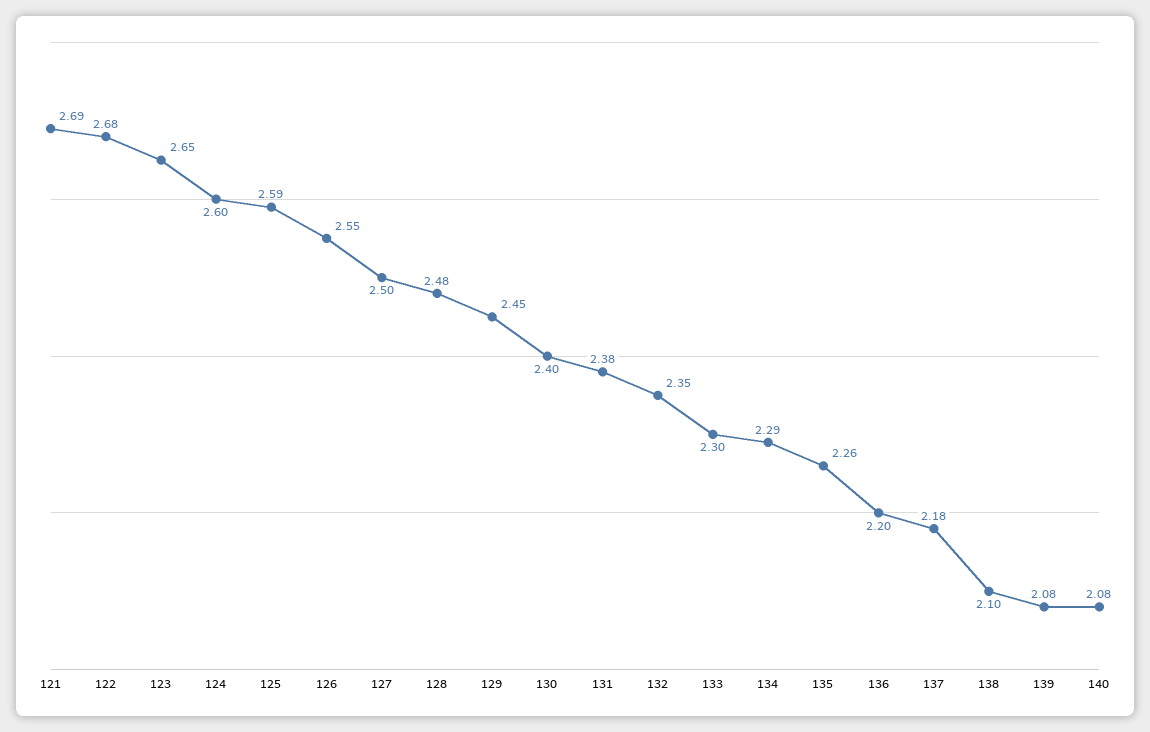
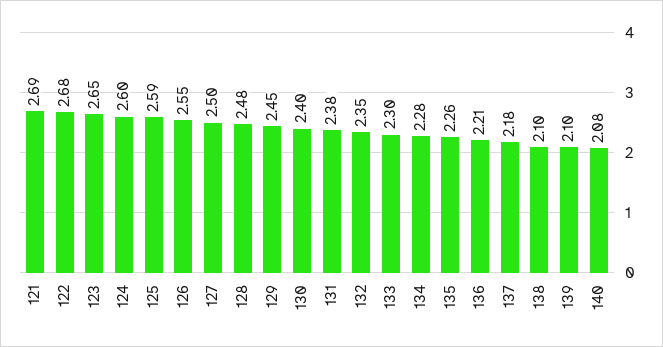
134: 2.29 -> 2.28
136: 2.2 -> 2.21
139: 2.08 -> 2.1

